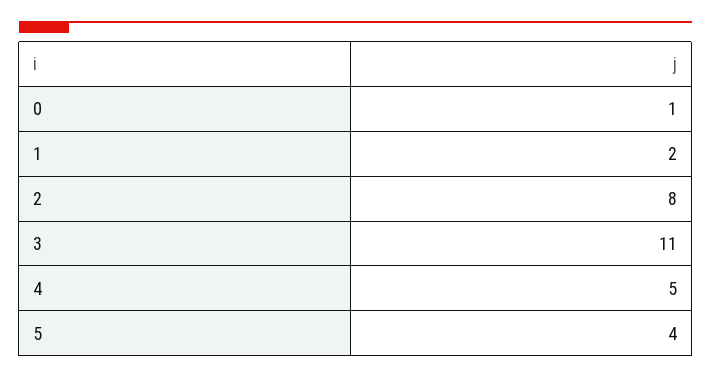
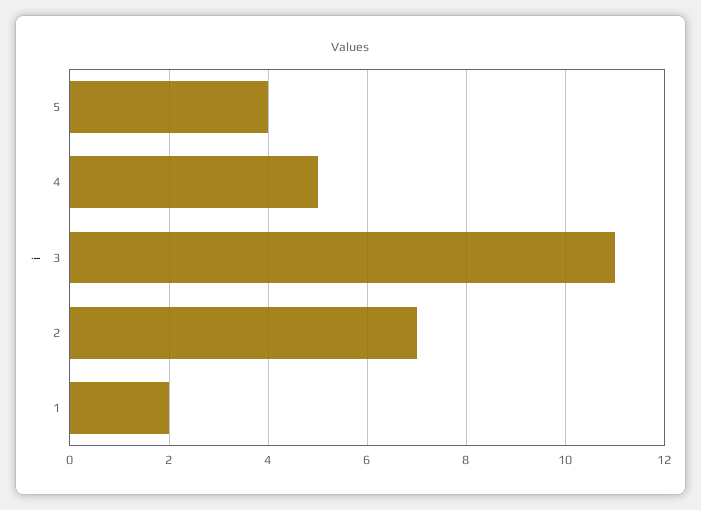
0: 1 -> none
2: 8 -> 7

